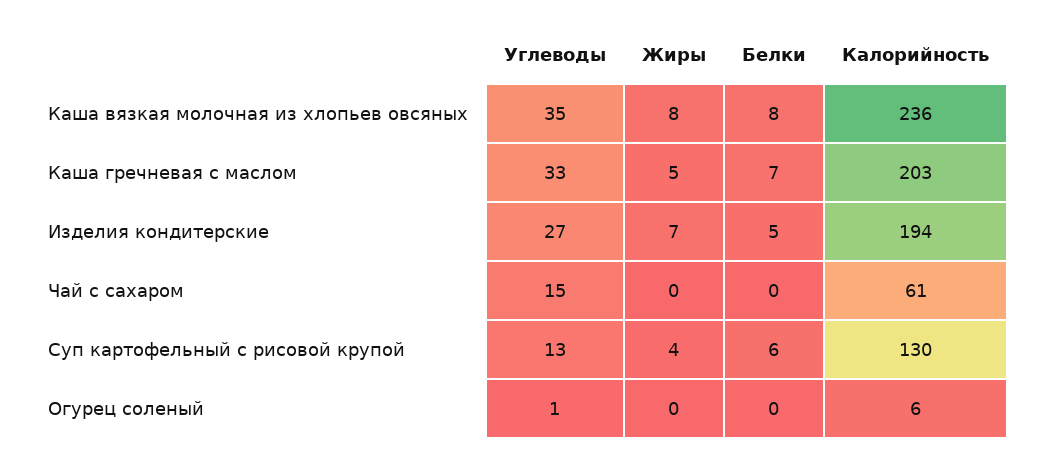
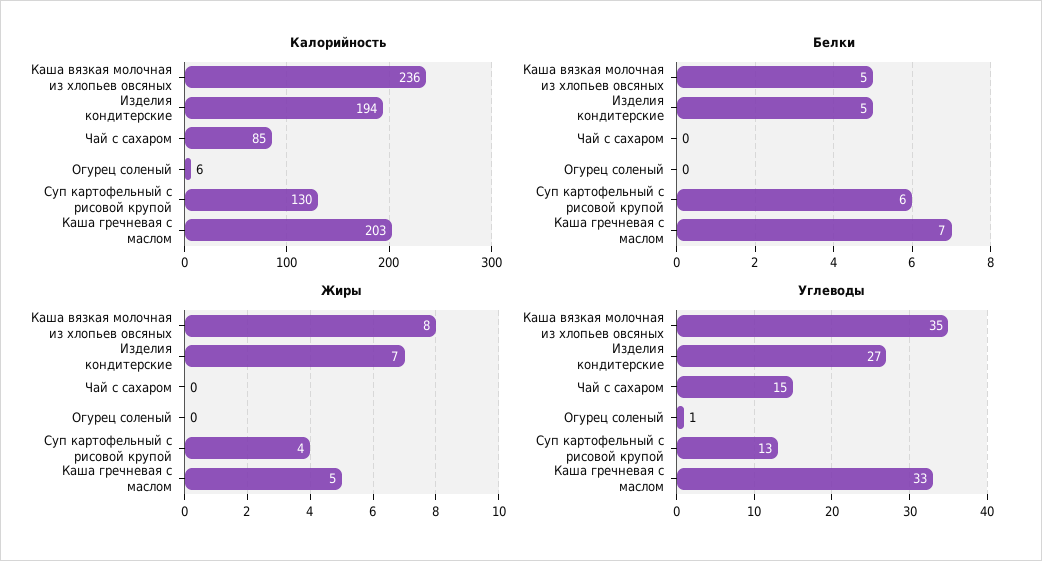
Белки, Каша вязкая молочная из хлопьев овсяных: 8 -> 5
Калорийность, Чай с сахаром: 61 -> 85

